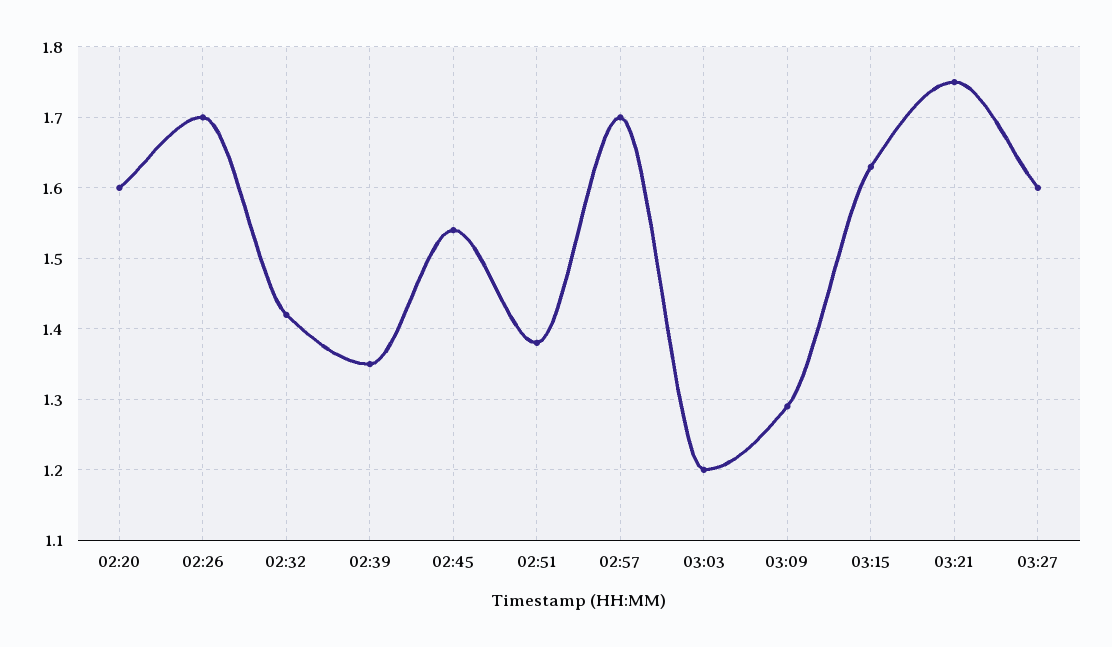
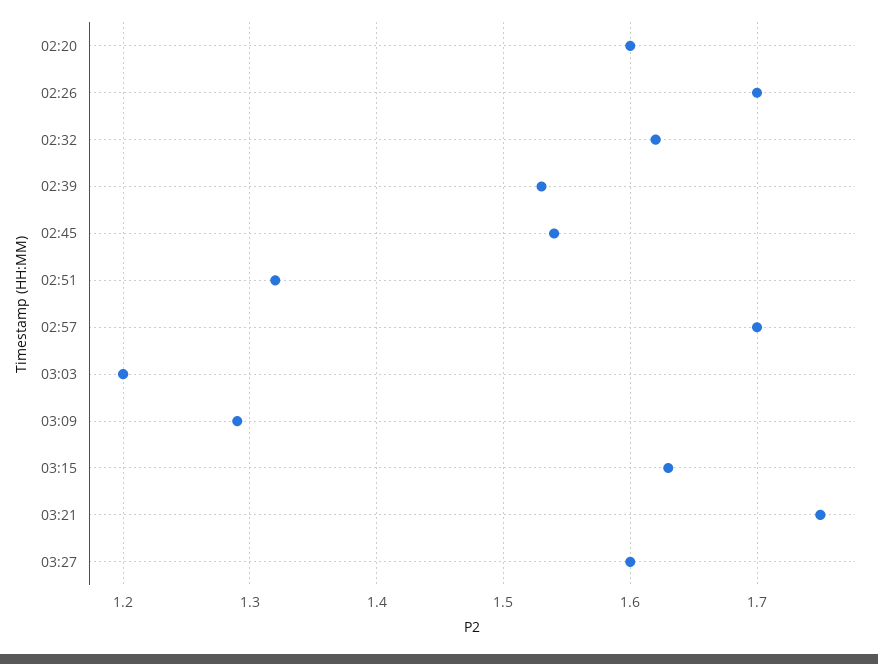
02:32: 1.42 -> 1.62
02:39: 1.35 -> 1.53
02:51: 1.38 -> 1.32

